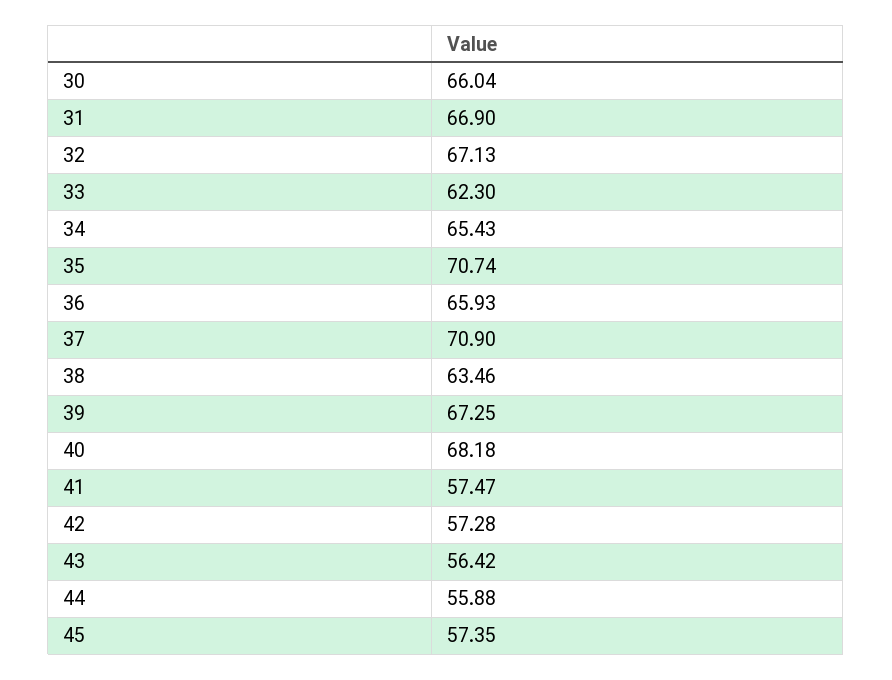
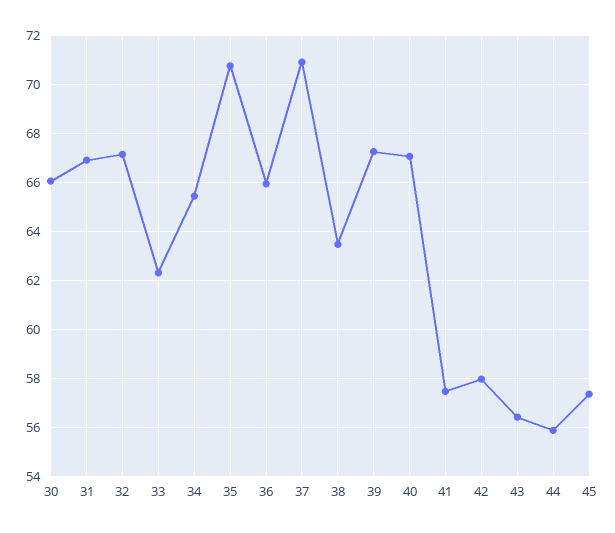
40: 68.18 -> 67
42: 57.28 -> 58

